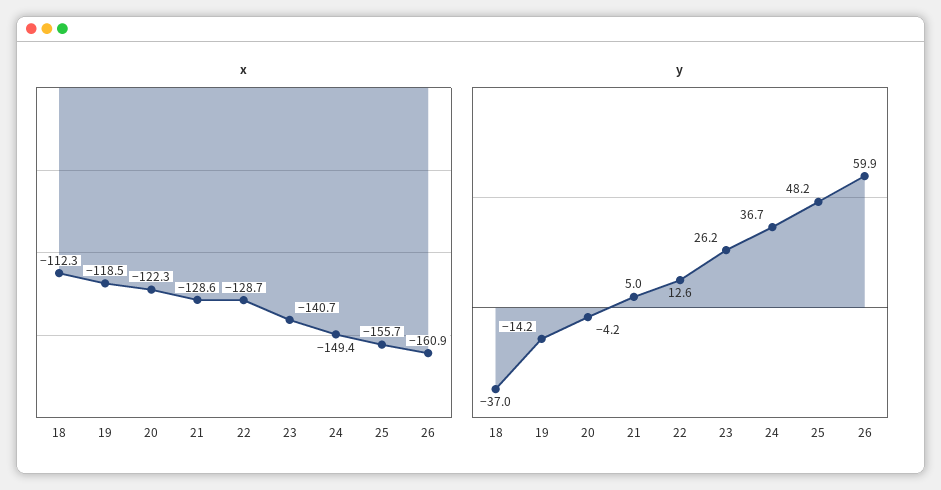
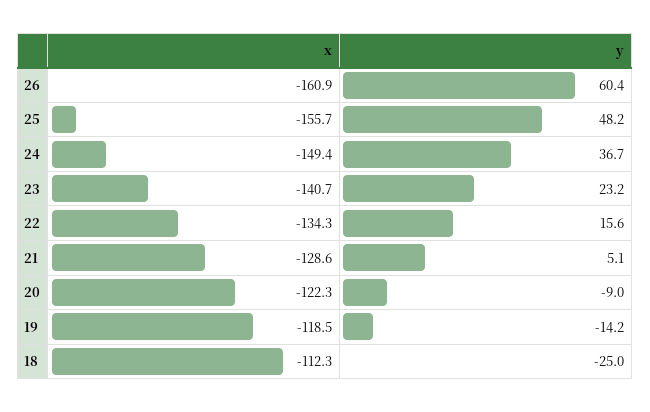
x, 22: -128.7 -> -134.3
y, 18: -37 -> -25
y, 20: -4.2 -> -9
y, 21: 5 -> 5.1
y, 22: 12.6 -> 15.6
y, 23: 26.2 -> 23.2
y, 26: 59.9 -> 60.4

